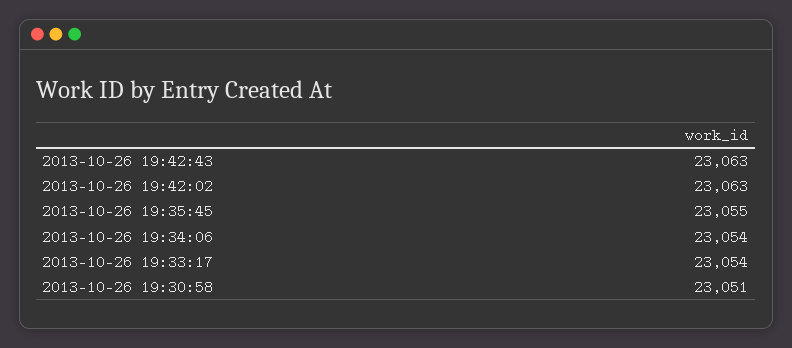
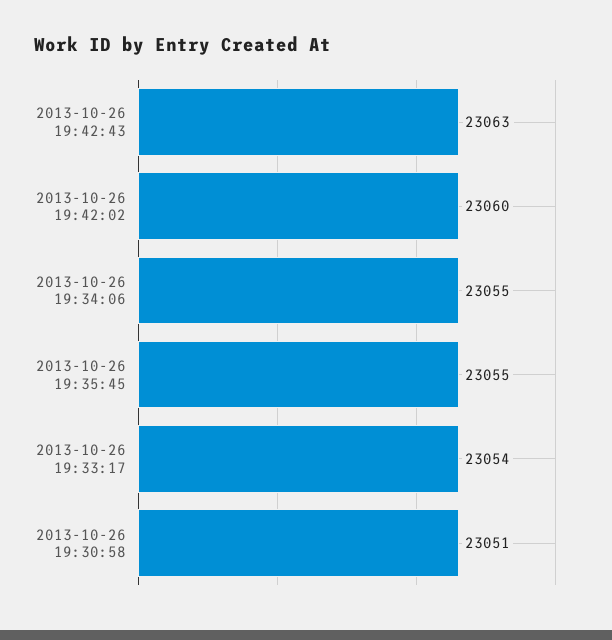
2013-10-26 19:42:02: 23063 -> 23060
2013-10-26 19:34:06: 23054 -> 23055

